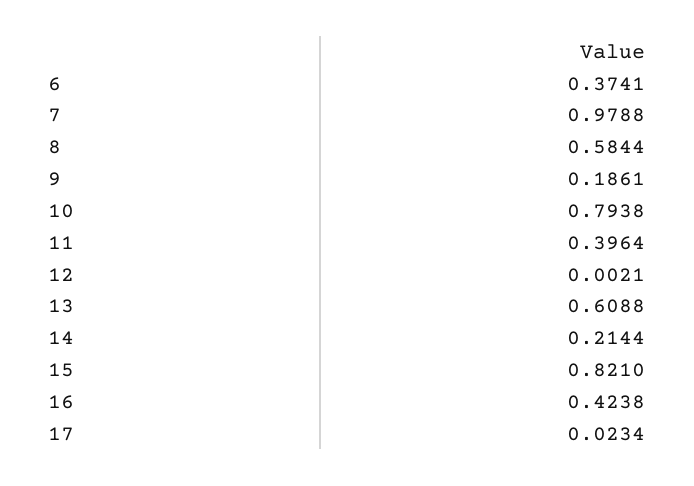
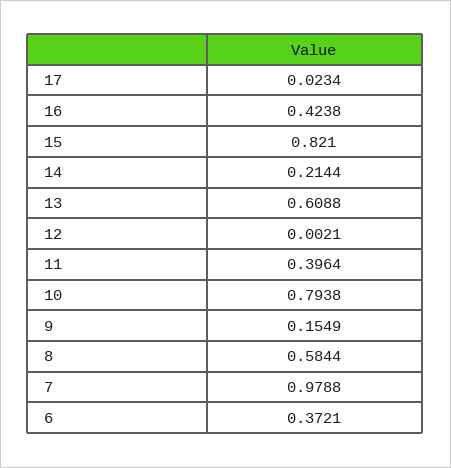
6: 0.3741 -> 0.3721
9: 0.1861 -> 0.1549

